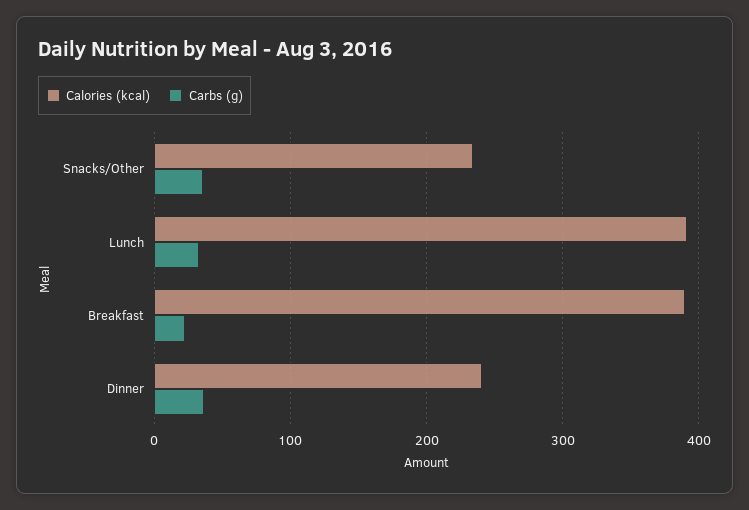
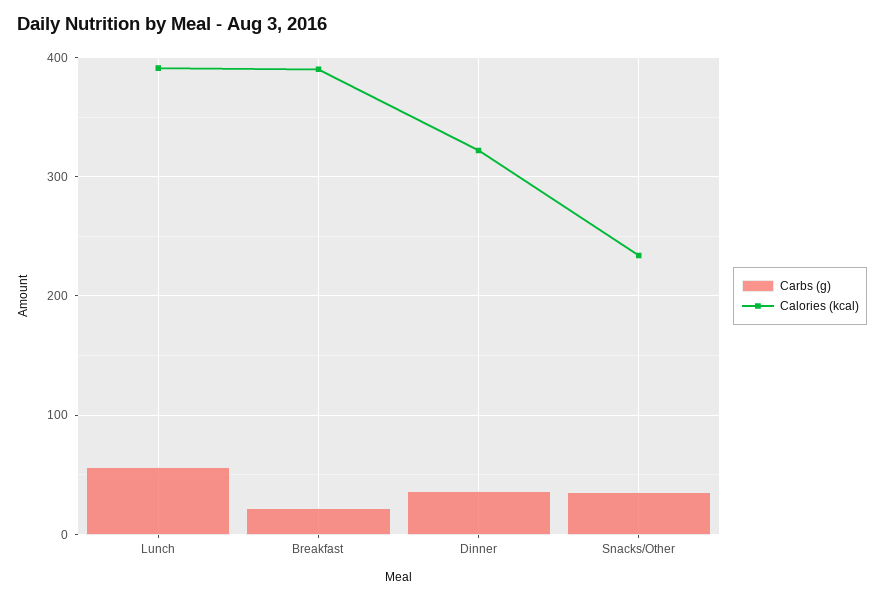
Carbs (g), Lunch: 30 -> 60
Calories (kcal), Dinner: 240 -> 320

